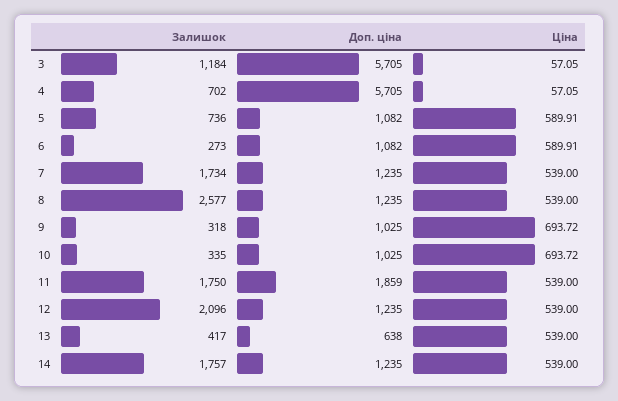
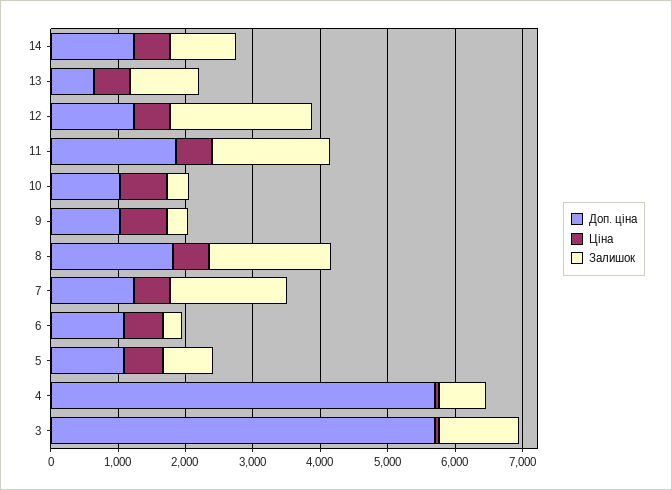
Залишок, 8: 2577 -> 1800
Доп. ціна, 8: 1235 -> 1800
Залишок, 13: 417 -> 1000
Залишок, 14: 1757 -> 1000

